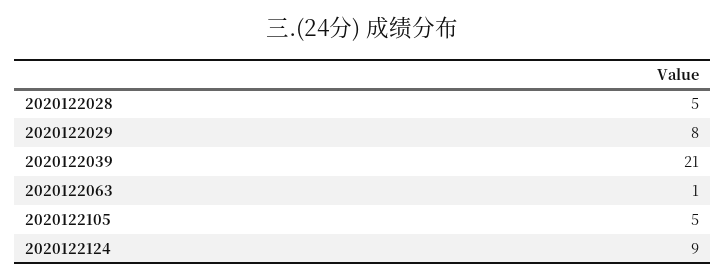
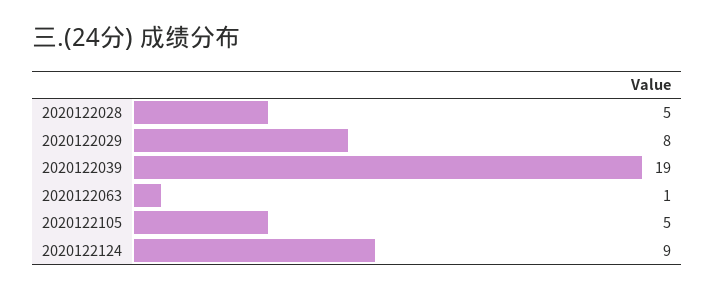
2020122039: 21 -> 19

